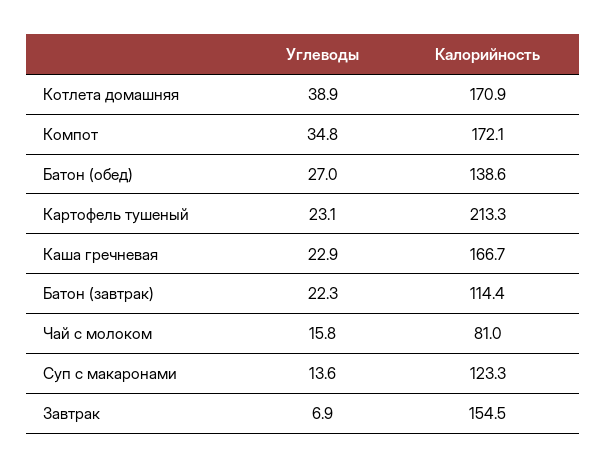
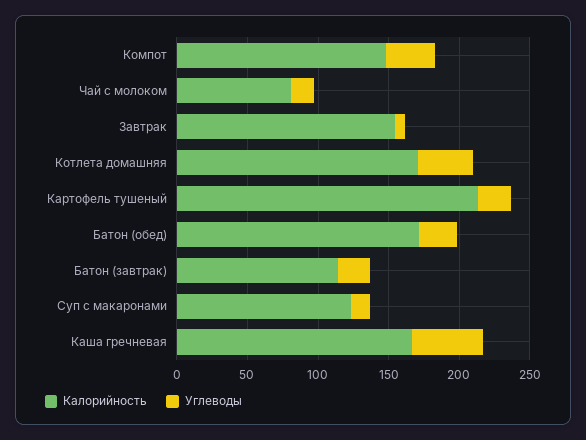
Калорийность, Компот: 172.1 -> 150
Калорийность, Батон (обед): 138.6 -> 170
Углеводы, Каша гречневая: 22.9 -> 50

